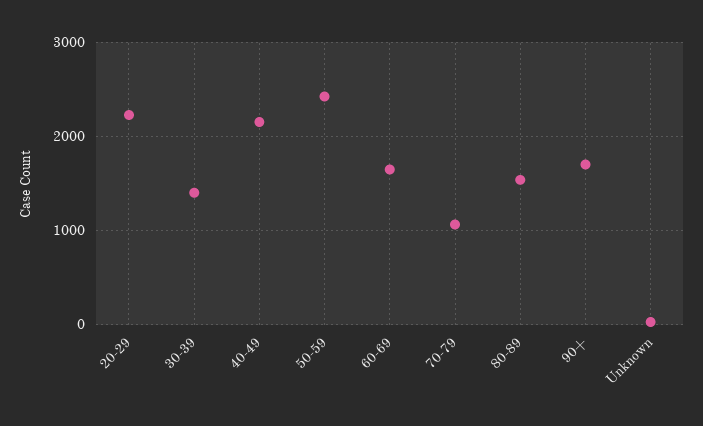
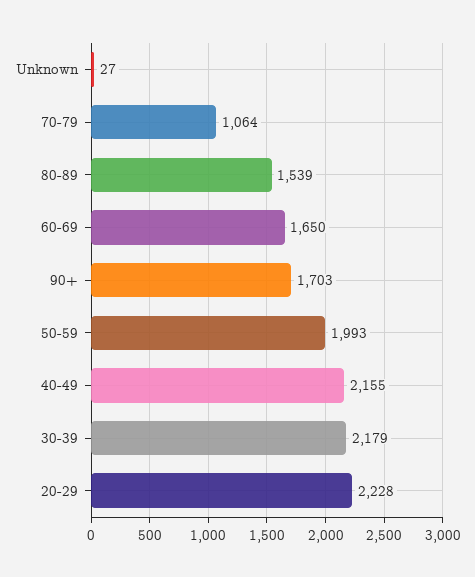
30-39: 1400 -> 2179
50-59: 2400 -> 1993

